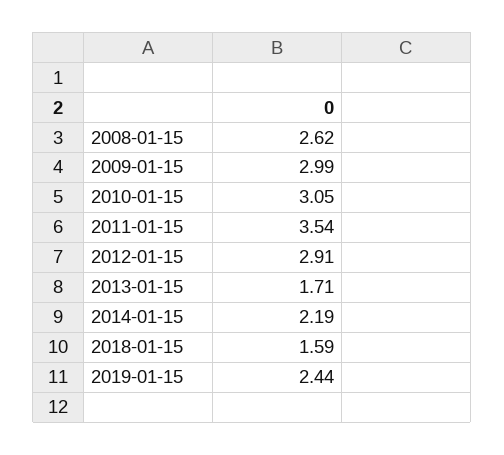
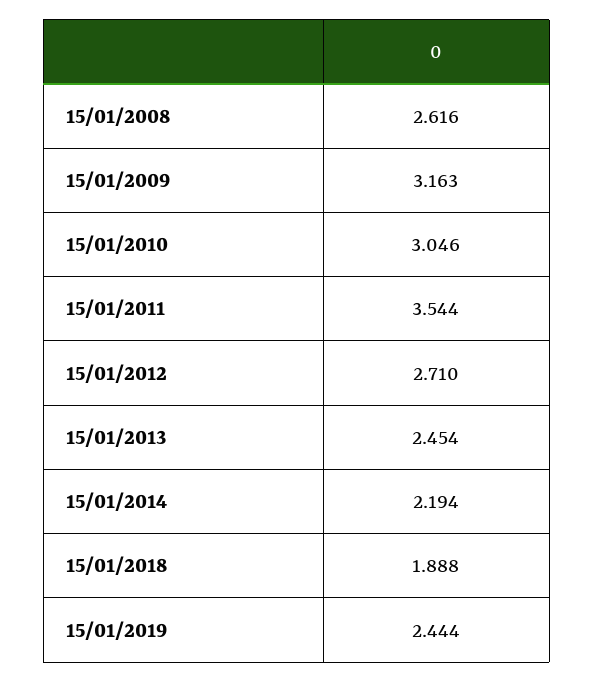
2009-01-15: 2.99 -> 3.163
2012-01-15: 2.91 -> 2.71
2013-01-15: 1.71 -> 2.454
2018-01-15: 1.59 -> 1.888

